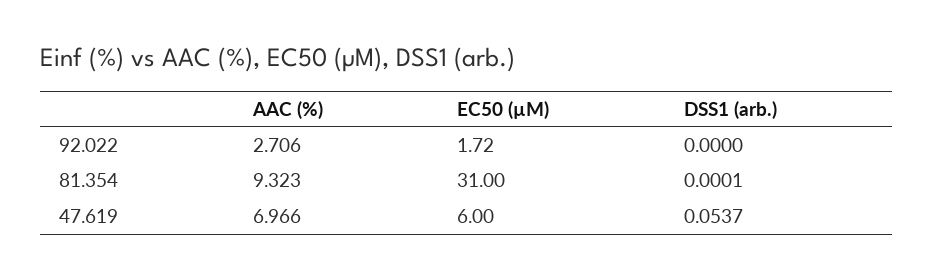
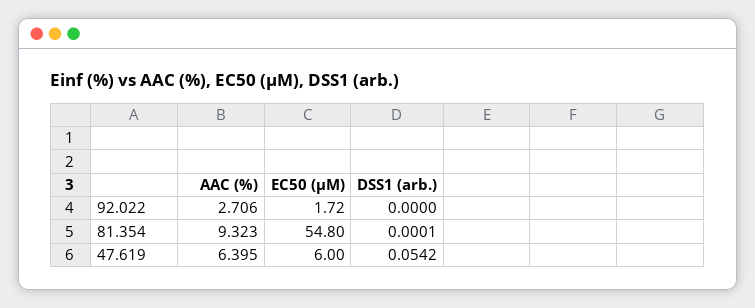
EC50 (µM), 81.354: 31 -> 54.8
AAC (%), 47.619: 6.966 -> 6.395
DSS1 (arb.), 47.619: 0.0537 -> 0.0542

